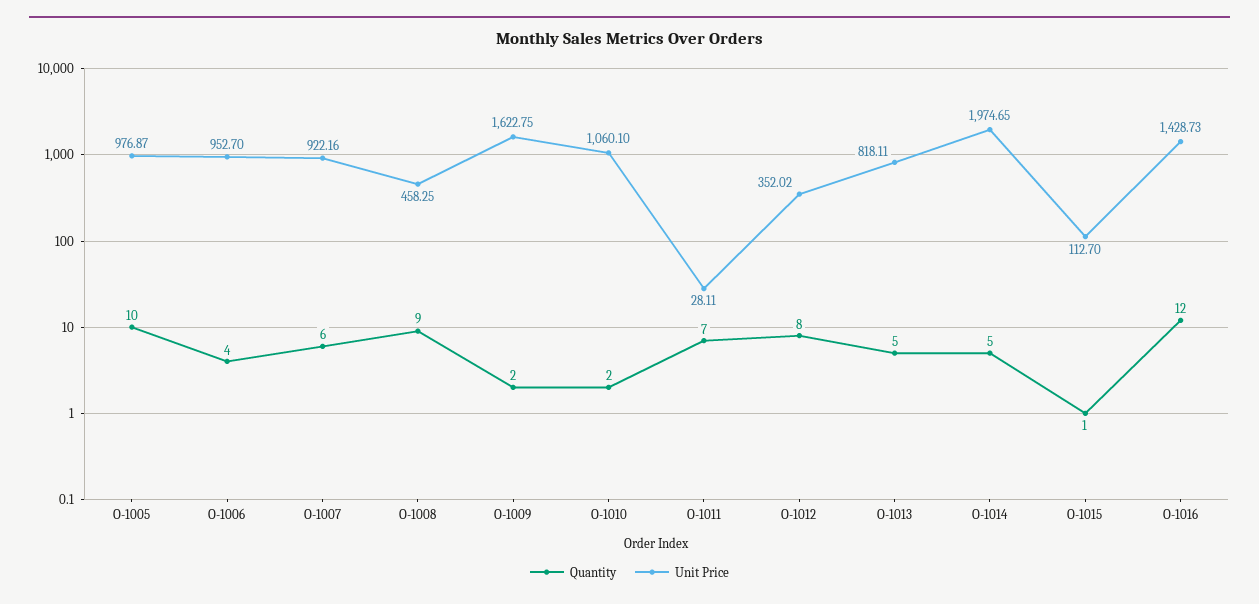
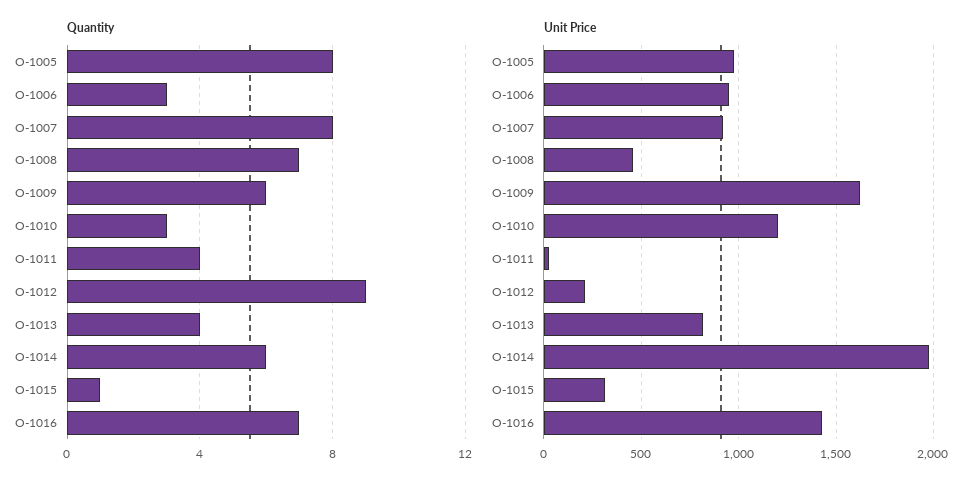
Quantity, O-1005: 10 -> 8
Quantity, O-1006: 4 -> 3
Quantity, O-1007: 6 -> 8
Quantity, O-1008: 9 -> 7
Quantity, O-1009: 2 -> 6
Quantity, O-1010: 2 -> 3
Unit Price, O-1010: 1060.1 -> 1200
Quantity, O-1011: 7 -> 4
Quantity, O-1012: 8 -> 9
Unit Price, O-1012: 352.02 -> 200
Quantity, O-1013: 5 -> 4
Quantity, O-1014: 5 -> 6
Unit Price, O-1015: 112.7 -> 300
Quantity, O-1016: 12 -> 7

